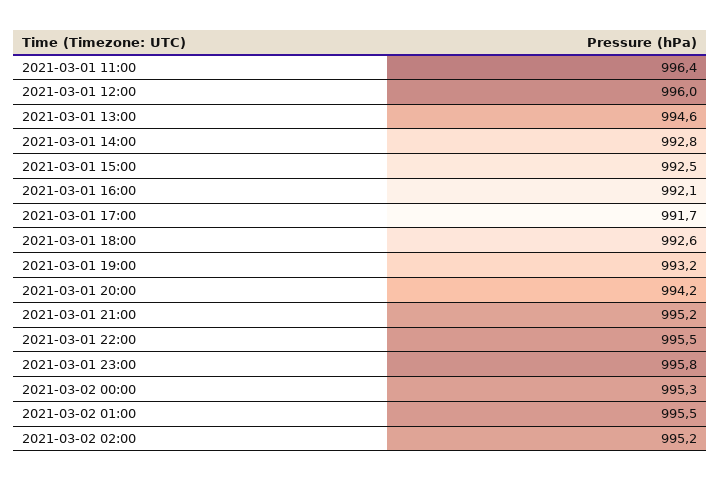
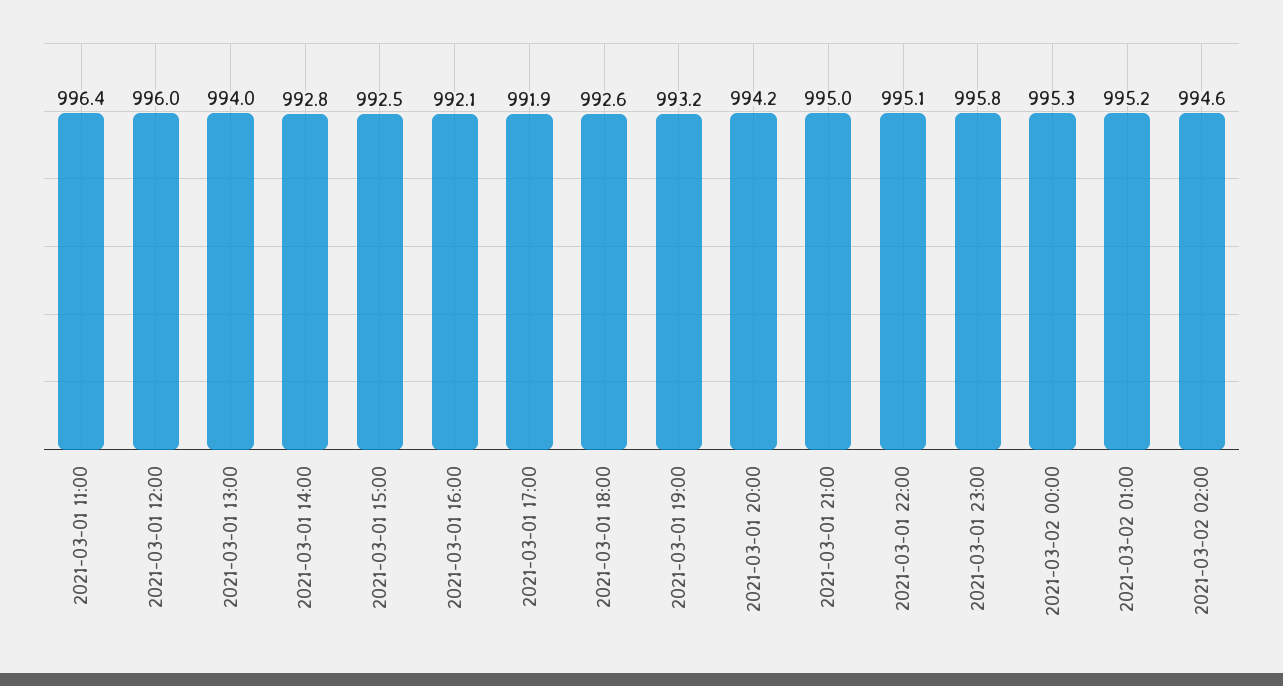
2021-03-01 13:00: 994.6 -> 994
2021-03-01 17:00: 991.7 -> 991.9
2021-03-01 21:00: 995.2 -> 995
2021-03-01 22:00: 995.5 -> 995.1
2021-03-02 01:00: 995.5 -> 995.2
2021-03-02 02:00: 995.2 -> 994.6

